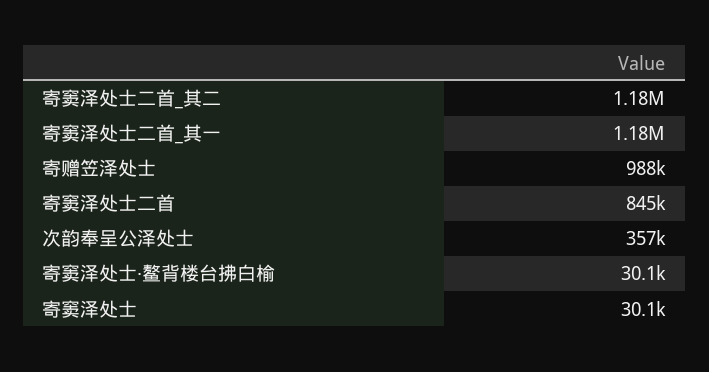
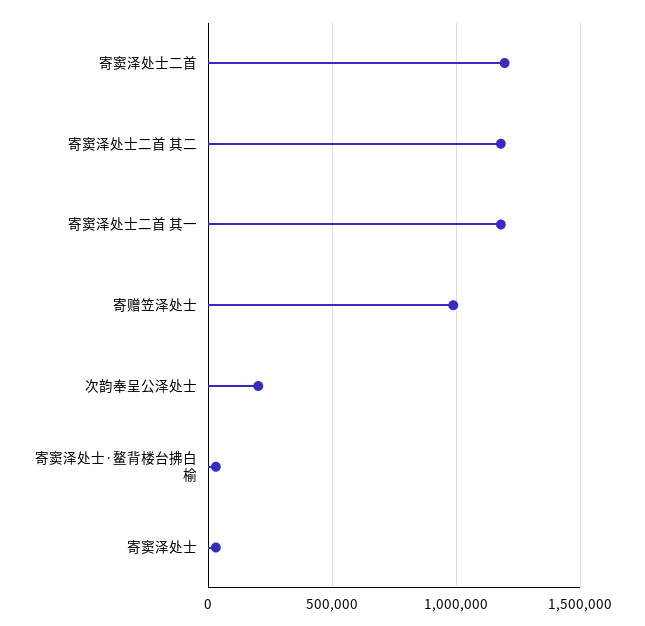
寄窦泽处士二首: 845000 -> 1200000
次韵奉呈公泽处士: 357000 -> 200000

